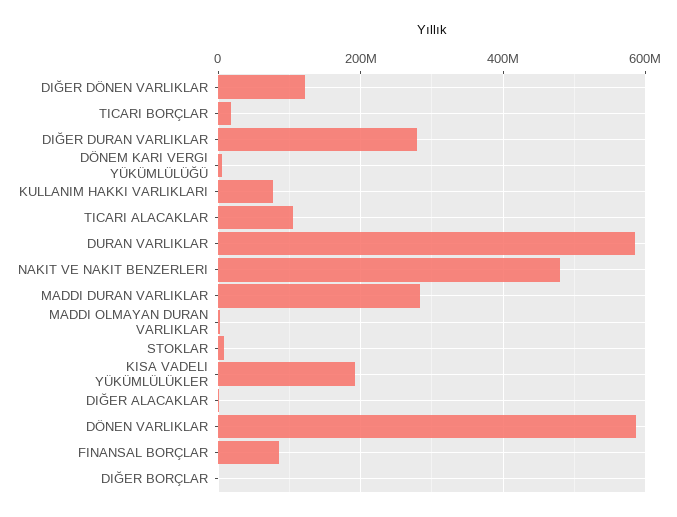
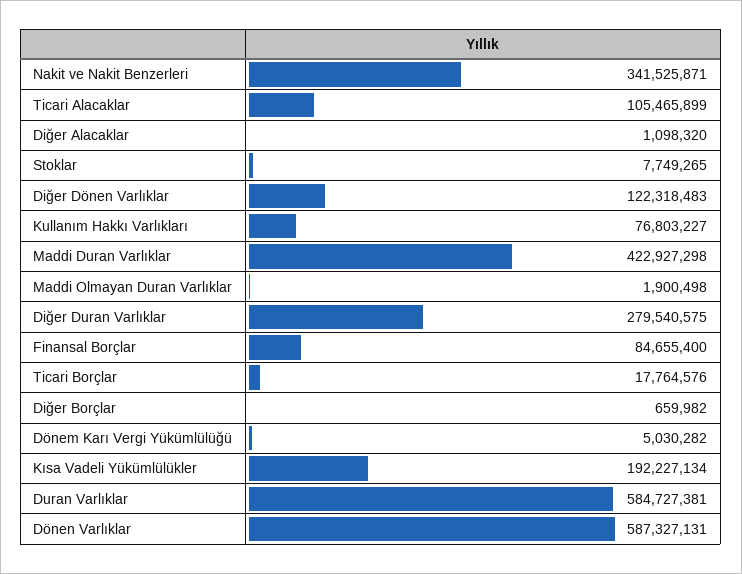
NAKIT VE NAKIT BENZERLERI: 480000000 -> 341525871
MADDI DURAN VARLIKLAR: 280000000 -> 422927298

